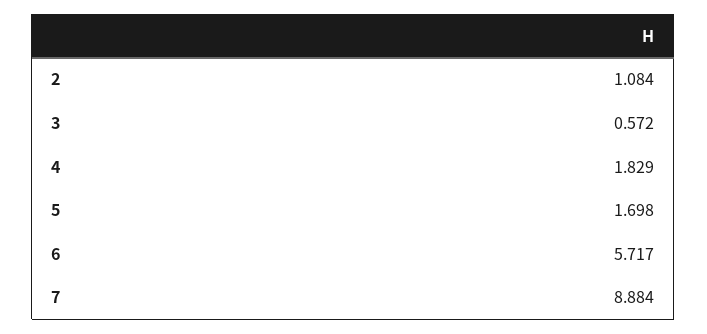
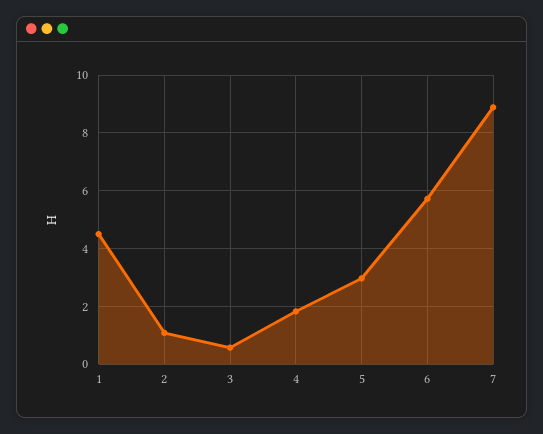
5: 1.698 -> 3
1: none -> 4.5

